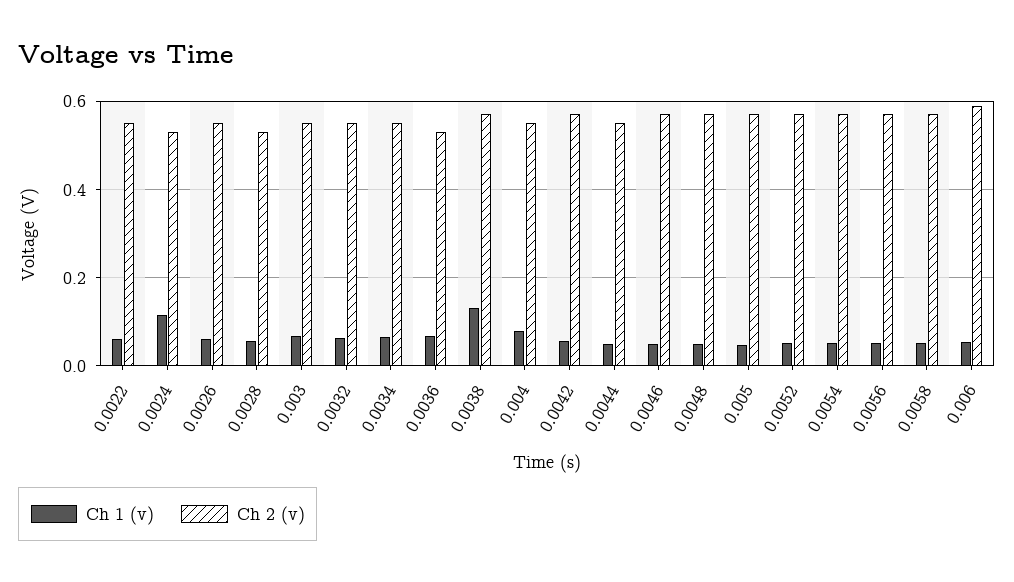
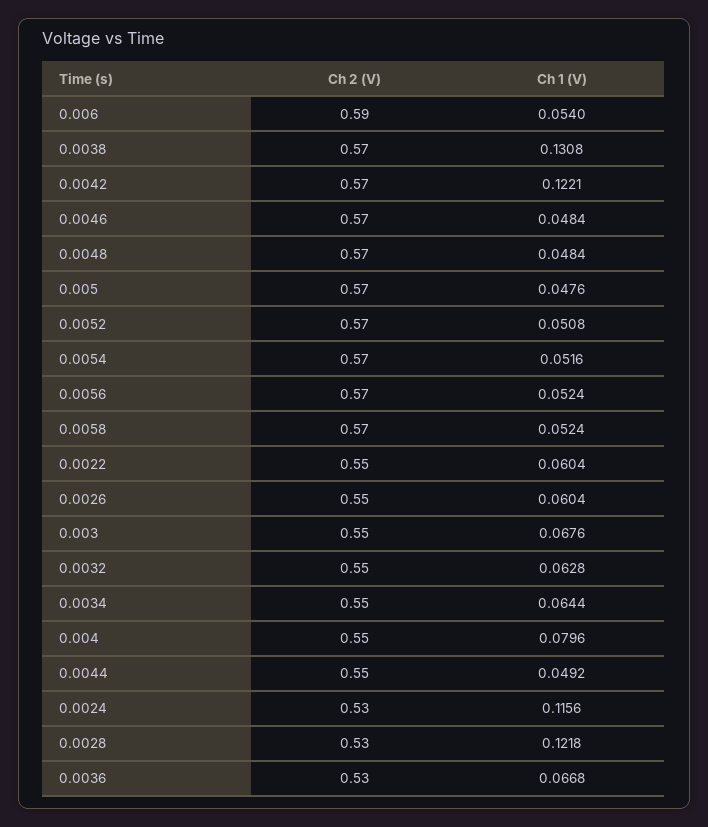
Ch 1 (v), 0.0028: 0.06 -> 0.1218
Ch 1 (v), 0.0042: 0.06 -> 0.1221

